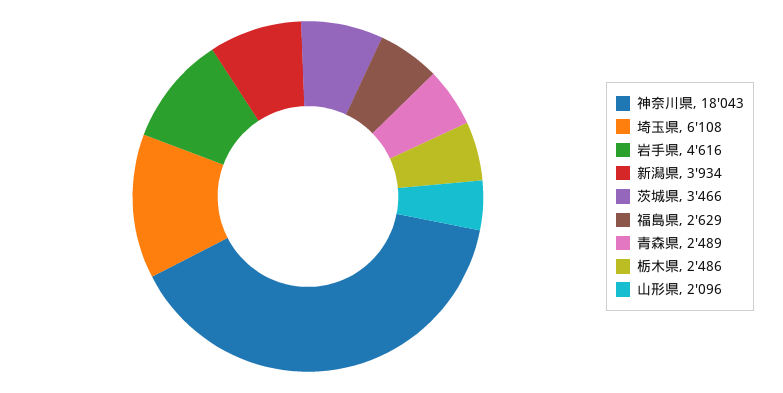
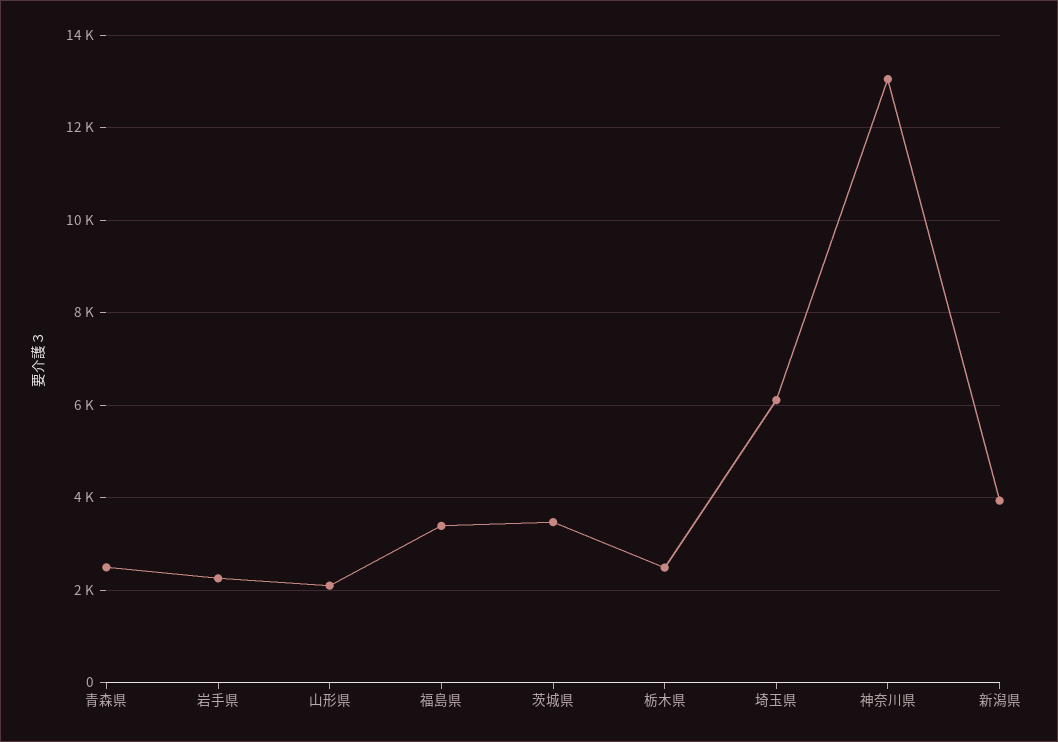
神奈川県: 18043 -> 13000
岩手県: 4616 -> 2200
福島県: 2629 -> 3400

